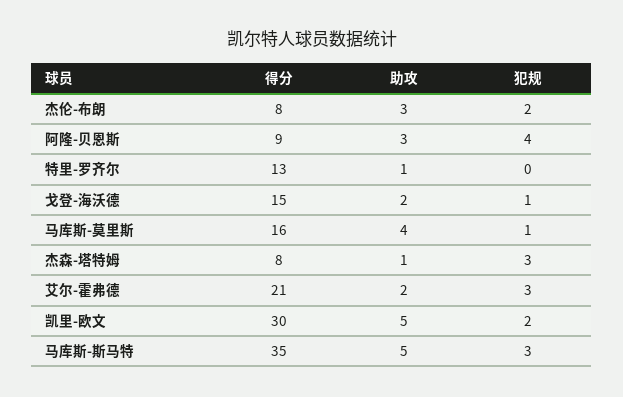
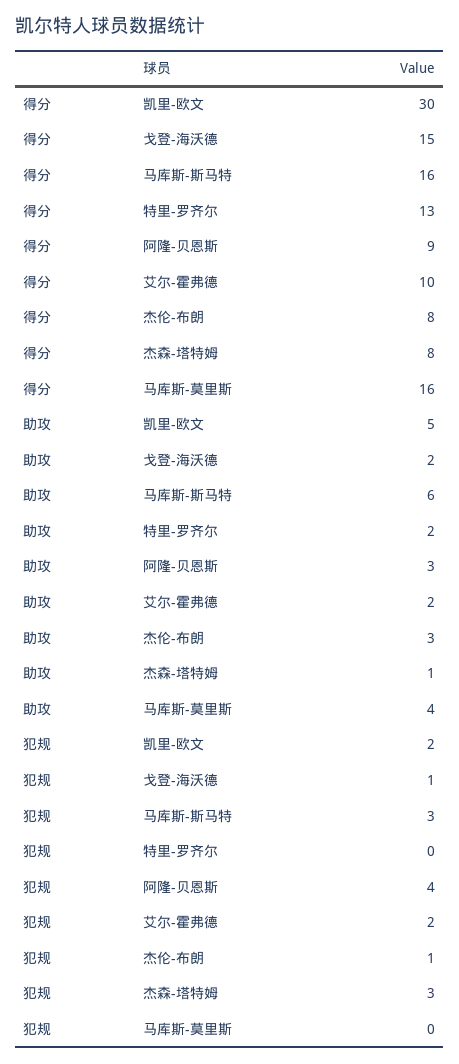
犯规, 杰伦-布朗: 2 -> 1
助攻, 特里-罗齐尔: 1 -> 2
犯规, 马库斯-莫里斯: 1 -> 0
得分, 艾尔-霍弗德: 21 -> 10
犯规, 艾尔-霍弗德: 3 -> 2
得分, 马库斯-斯马特: 35 -> 16
助攻, 马库斯-斯马特: 5 -> 6

